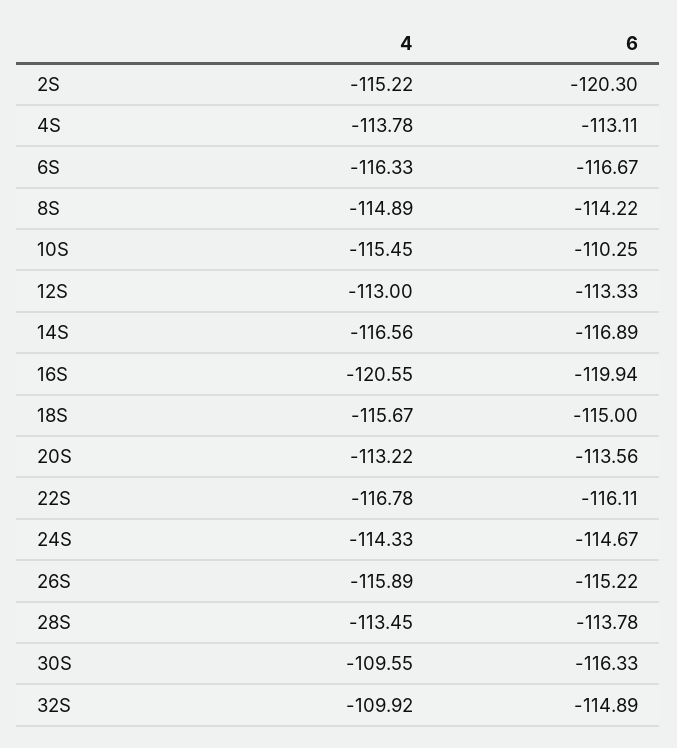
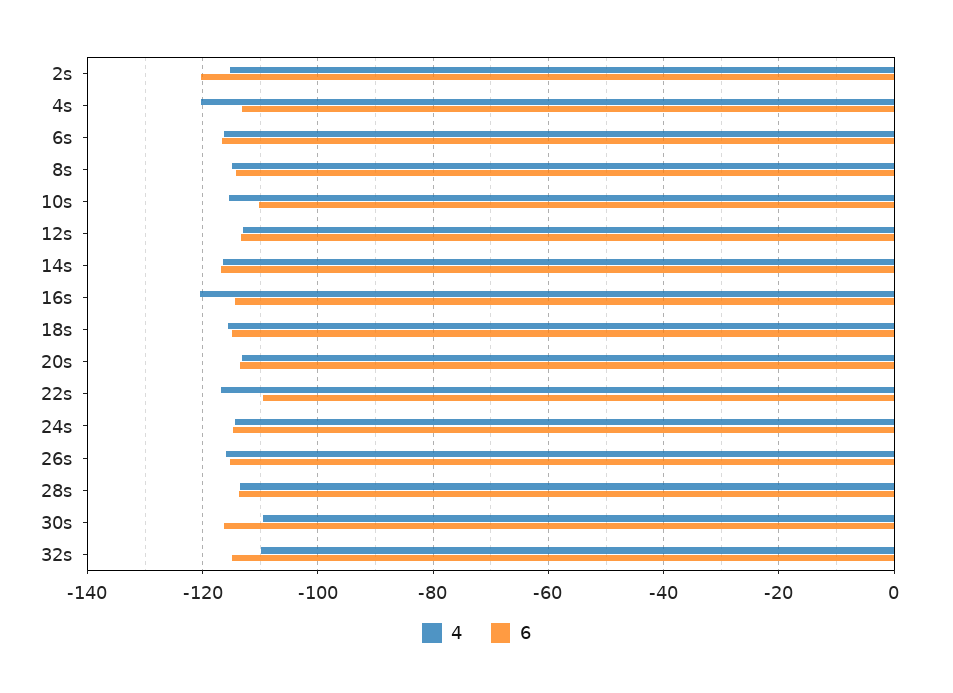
4, 4S: -113.78 -> -120
6, 16S: -119.94 -> -114
6, 22S: -116.11 -> -110

